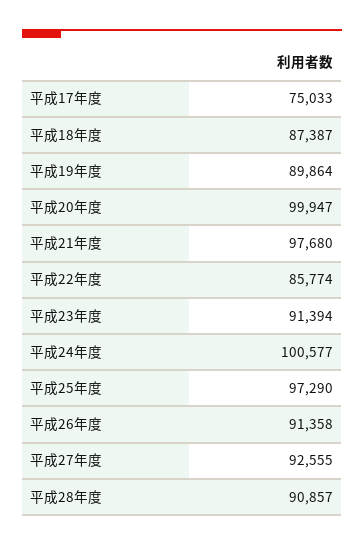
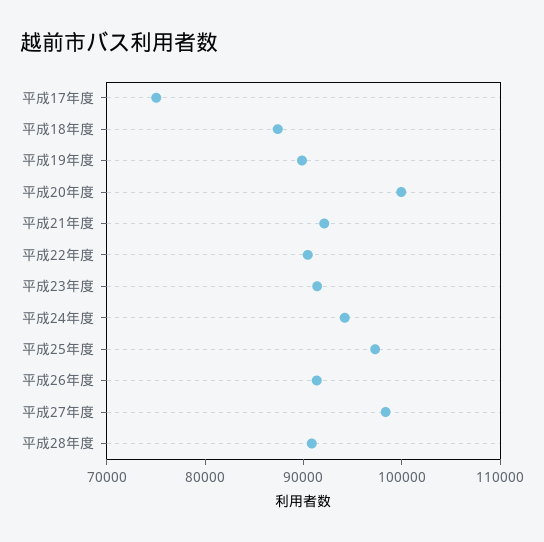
平成21年度: 97680 -> 92000
平成22年度: 85774 -> 90000
平成24年度: 100577 -> 94000
平成27年度: 92555 -> 98000

